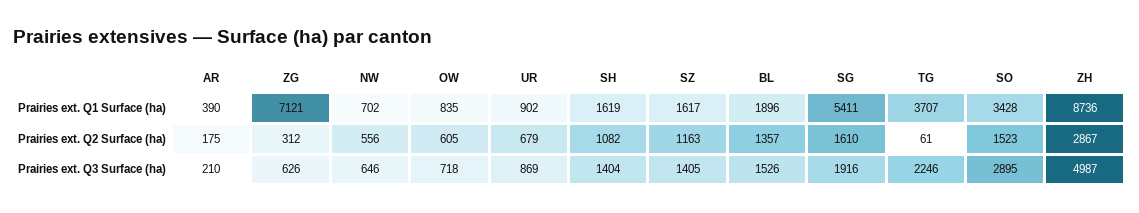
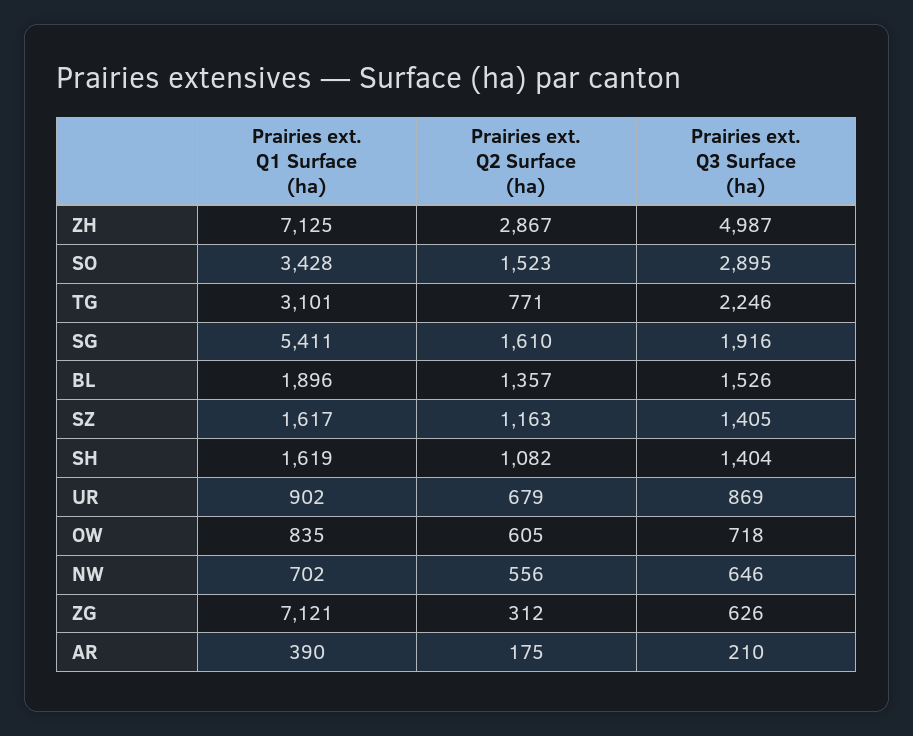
TG, Prairies ext. Q1 Surface (ha): 3707 -> 3101
ZH, Prairies ext. Q1 Surface (ha): 8736 -> 7125
TG, Prairies ext. Q2 Surface (ha): 61 -> 771

